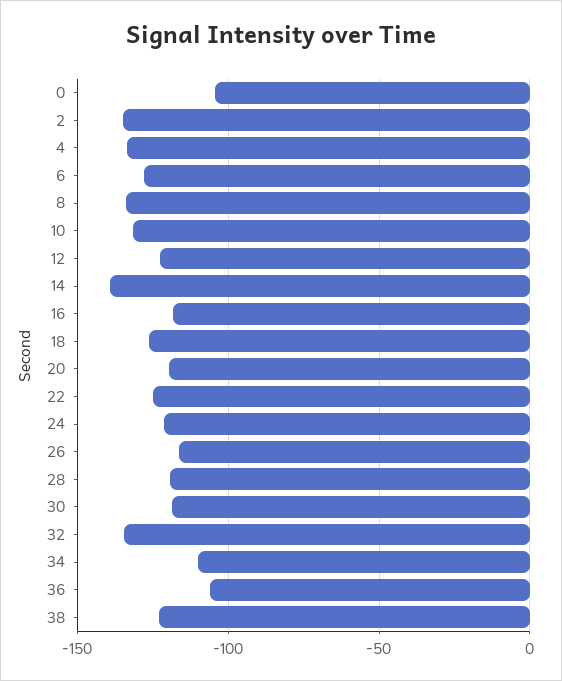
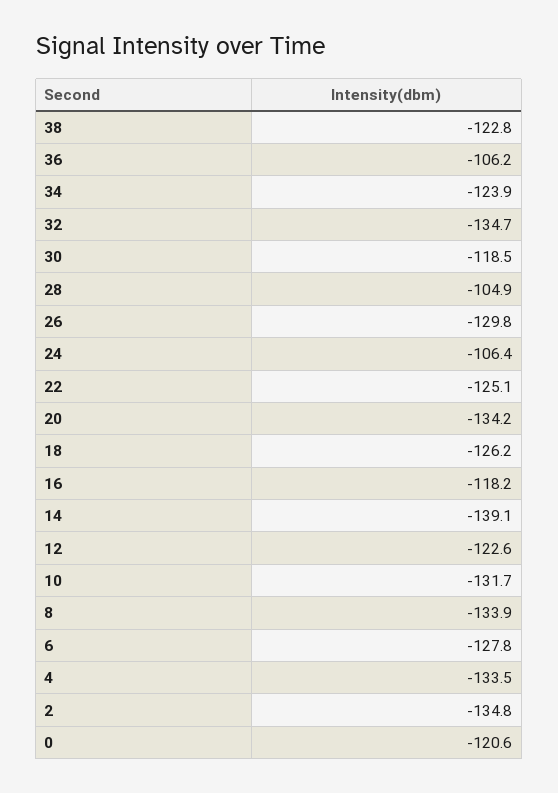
0: -105 -> -120.6
20: -120 -> -134.2
24: -120 -> -106.4
26: -115 -> -129.8
28: -120 -> -104.9
34: -110 -> -123.9

